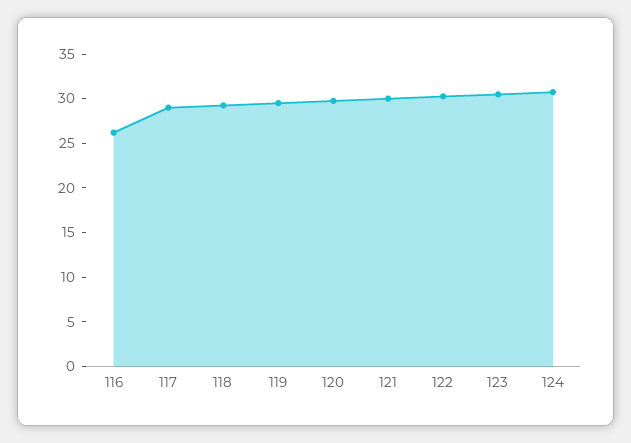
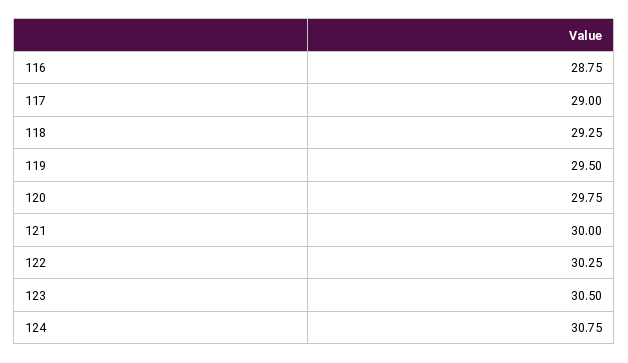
116: 26 -> 28.75

